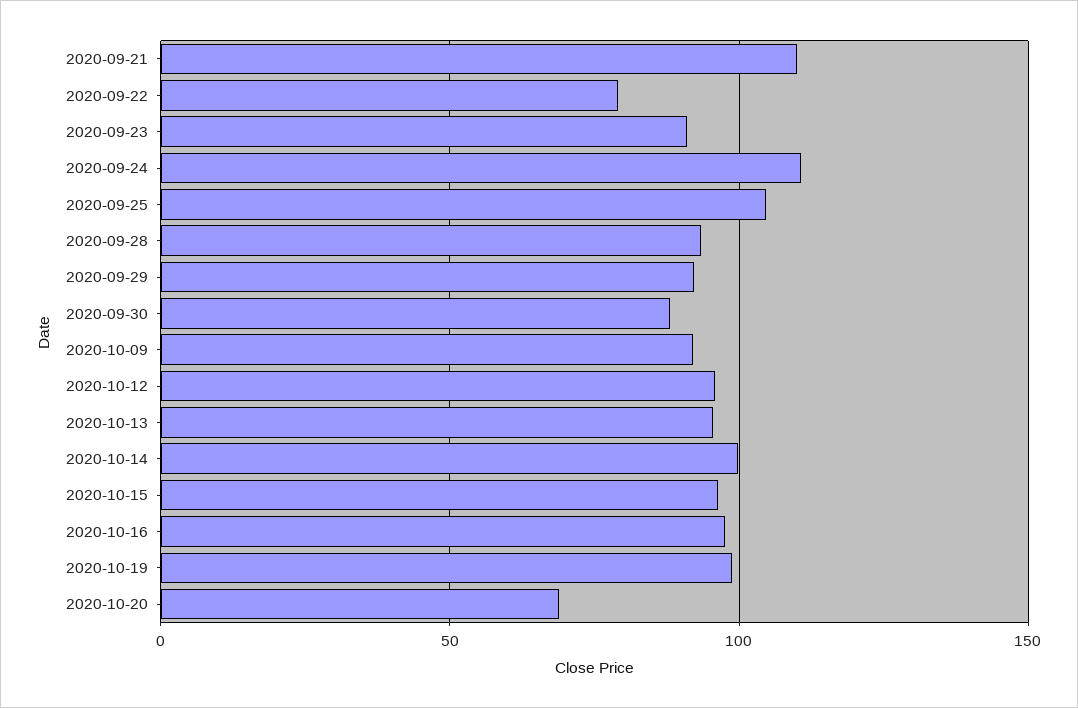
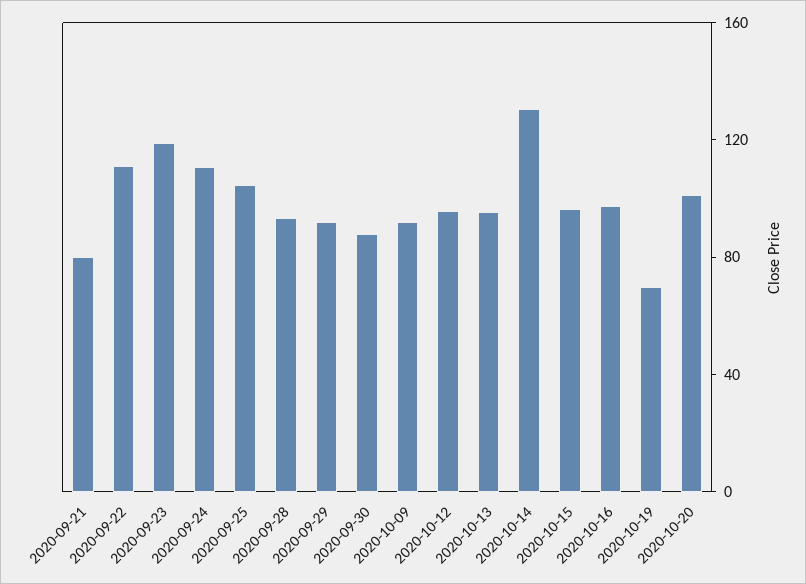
2020-09-21: 110 -> 80
2020-09-22: 80 -> 110
2020-09-23: 90 -> 120
2020-10-14: 100 -> 130
2020-10-19: 100 -> 70
2020-10-20: 70 -> 100

